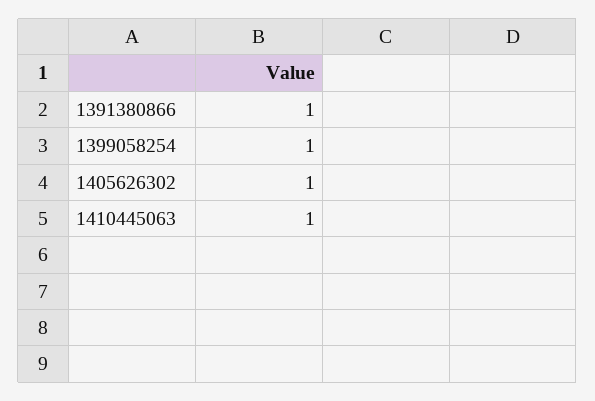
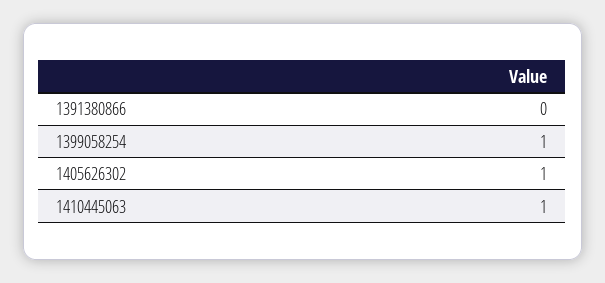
1391380866: 1 -> 0

